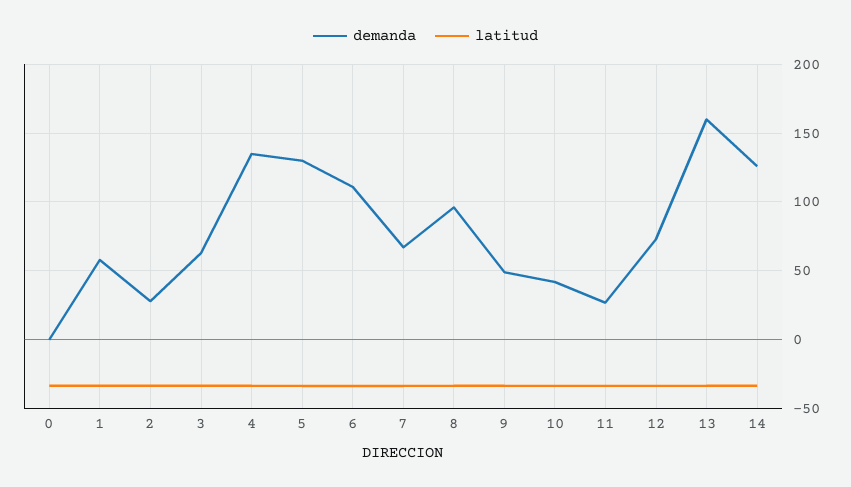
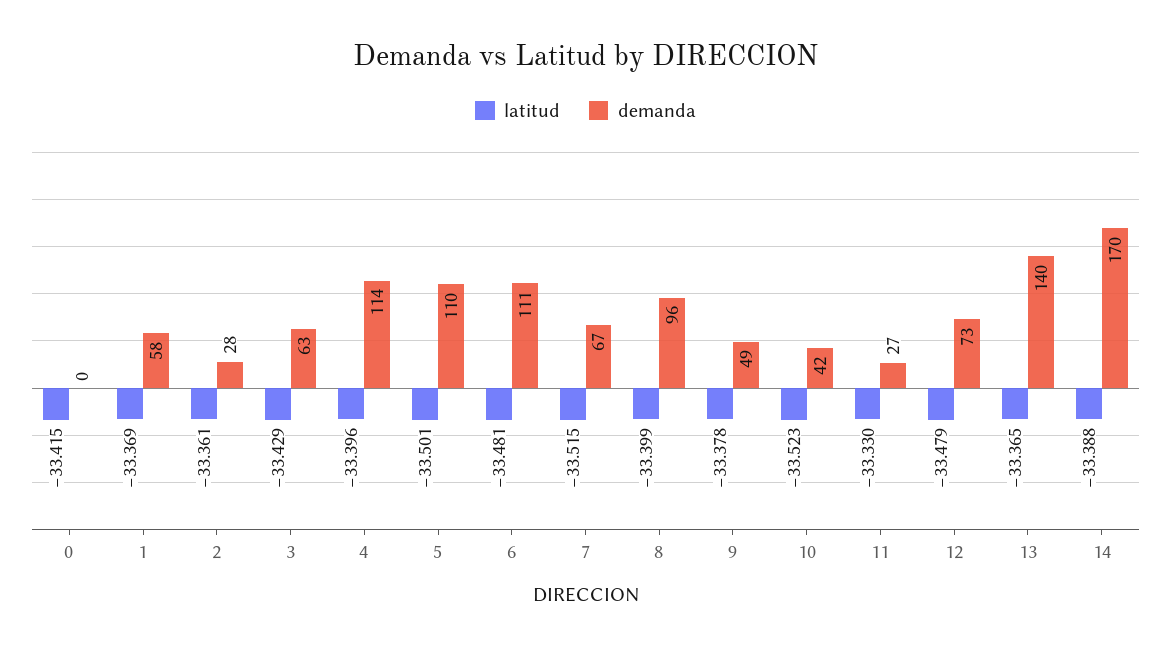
demanda, 4: 135 -> 114
demanda, 5: 130 -> 110
demanda, 13: 160 -> 140
demanda, 14: 125 -> 170

